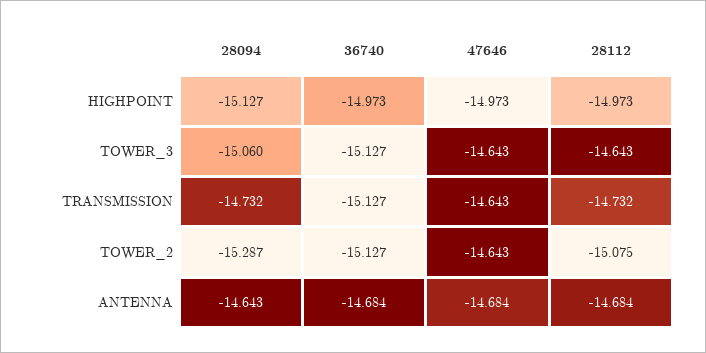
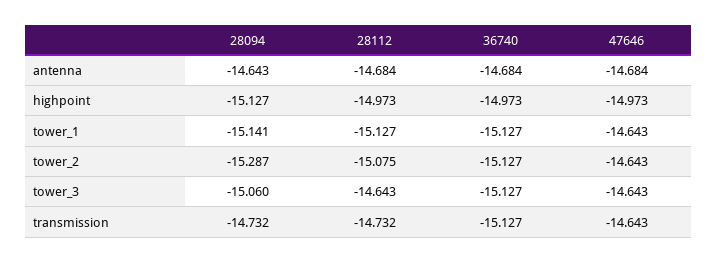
28094, tower_1: none -> -15.141
28112, tower_1: none -> -15.127
36740, tower_1: none -> -15.127
47646, tower_1: none -> -14.643

